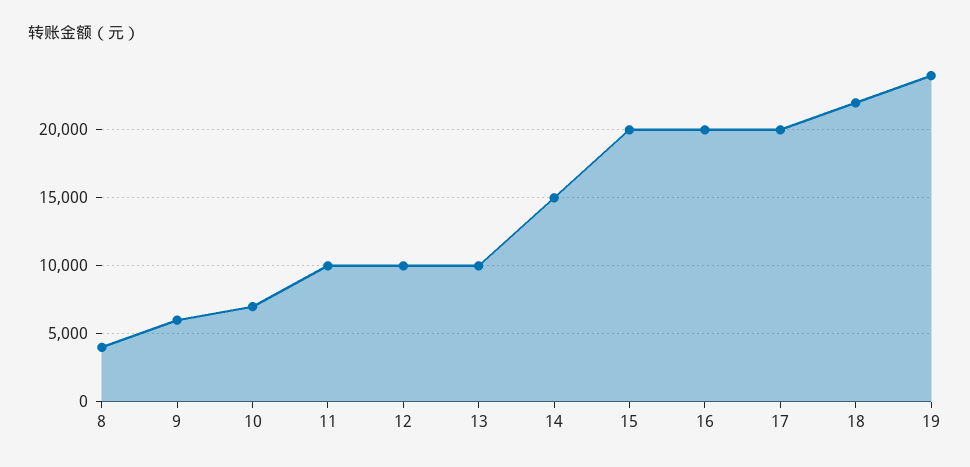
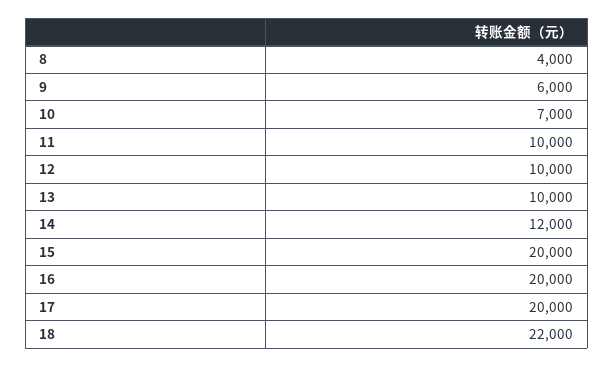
14: 15000 -> 12000
19: 24000 -> none

